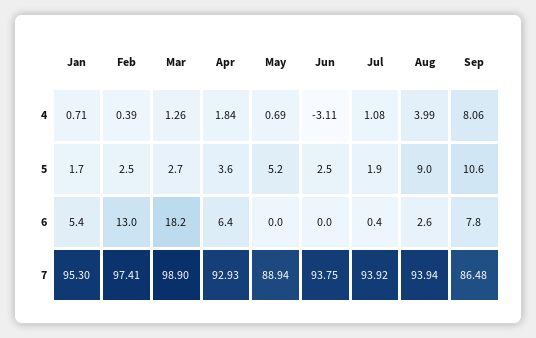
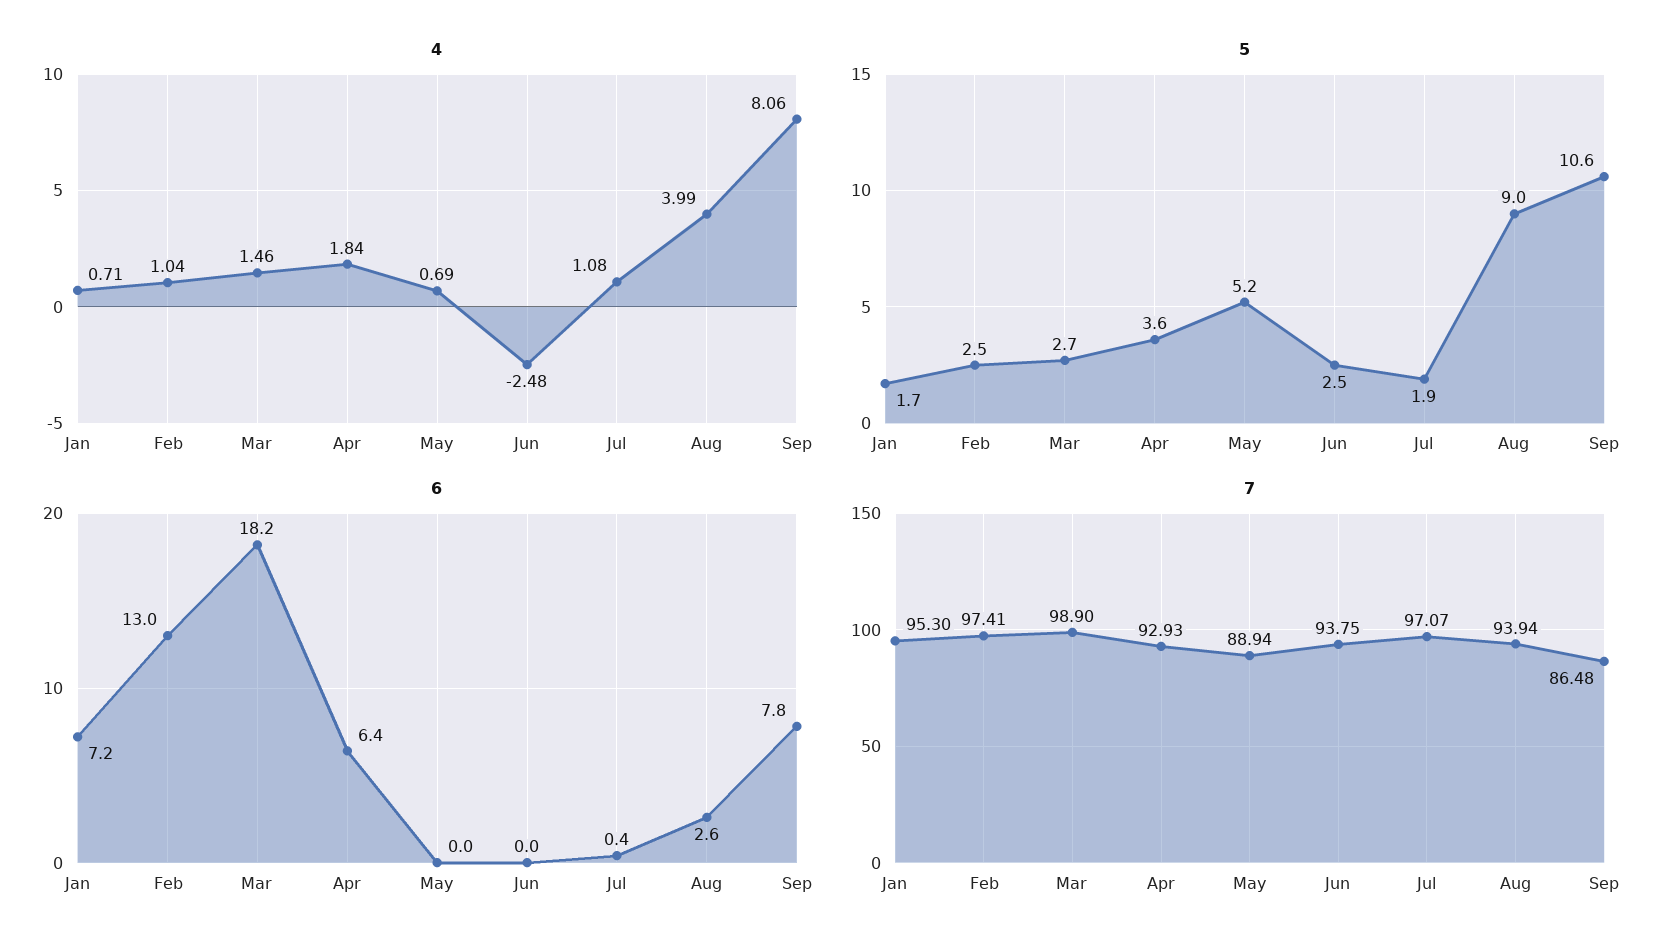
4, Feb: 0.39 -> 1.04
4, Mar: 1.26 -> 1.46
4, Jun: -3.11 -> -2.48
6, Jan: 5.4 -> 7.2
7, Jul: 93.92 -> 97.07

